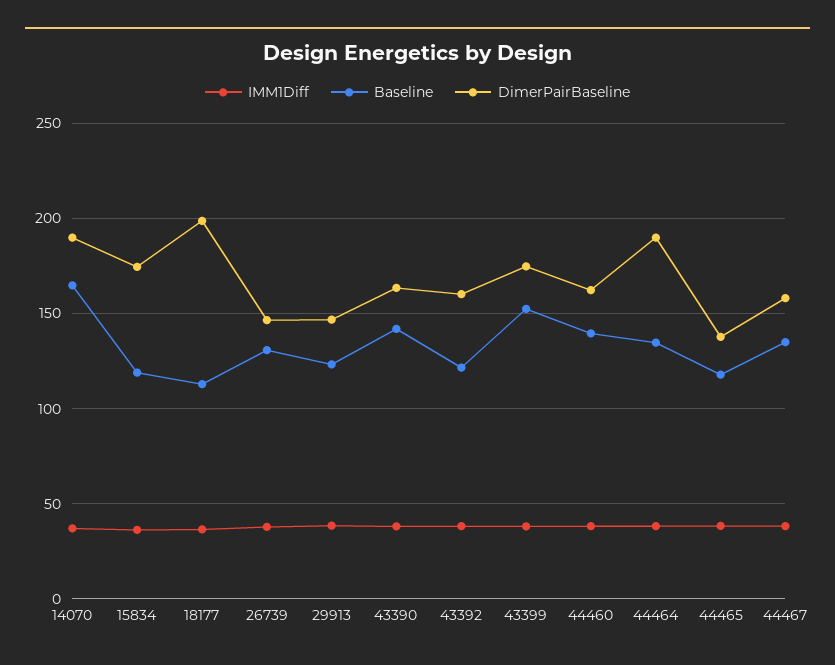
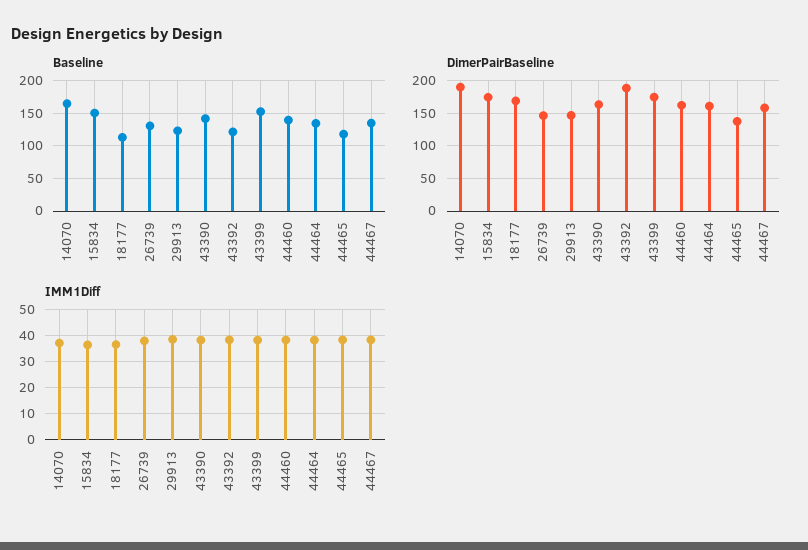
Baseline, 15834: 120 -> 150
DimerPairBaseline, 18177: 200 -> 170
DimerPairBaseline, 43392: 160 -> 190
DimerPairBaseline, 44464: 190 -> 160

